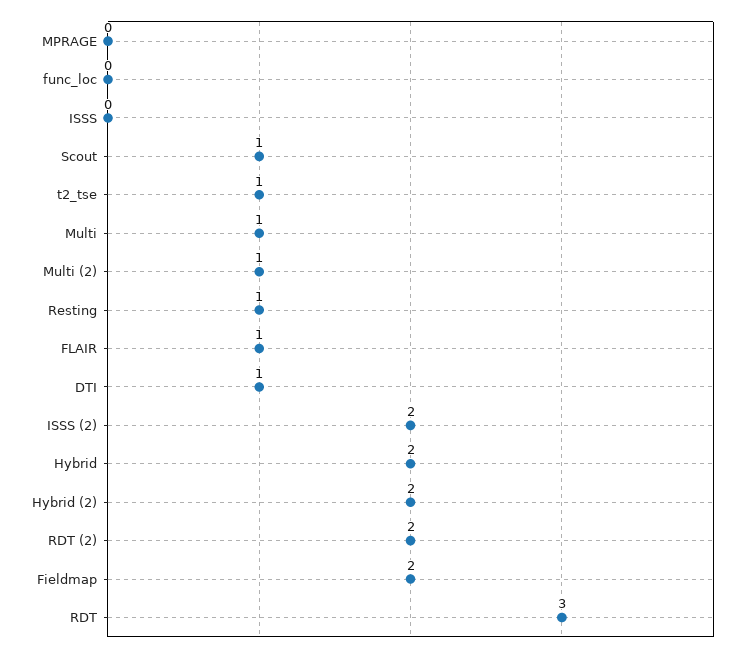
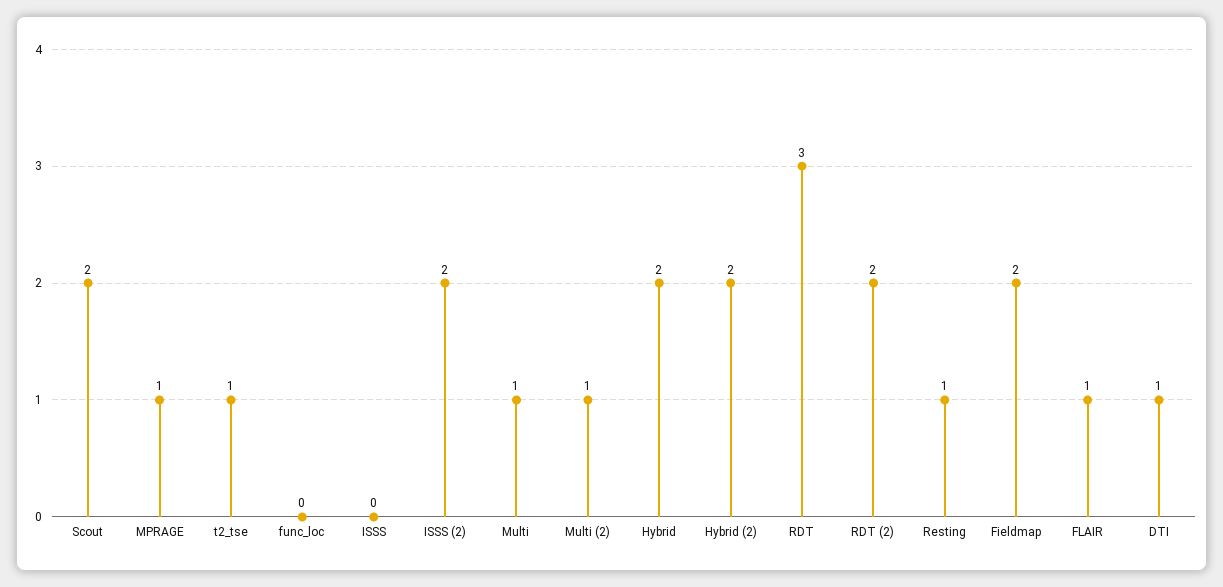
MPRAGE: 0 -> 1
Scout: 1 -> 2

